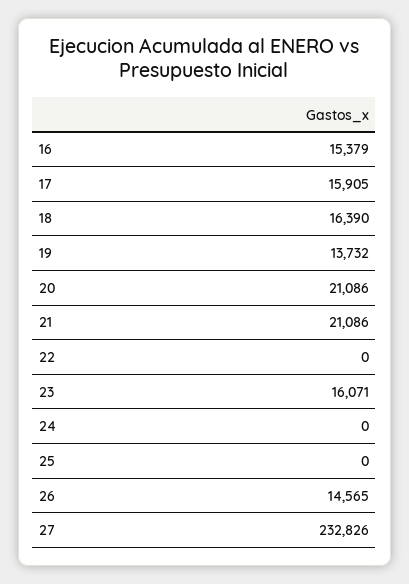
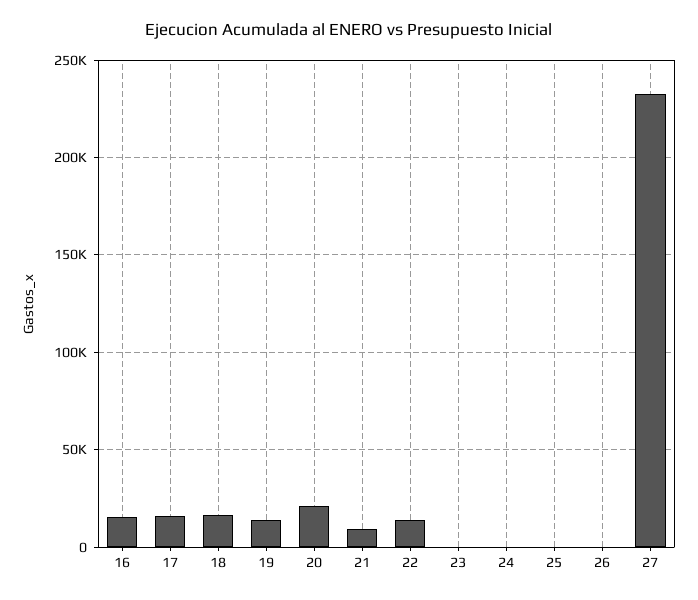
21: 21086 -> 10000
22: 0 -> 15000
23: 16071 -> 0
26: 14565 -> 0

